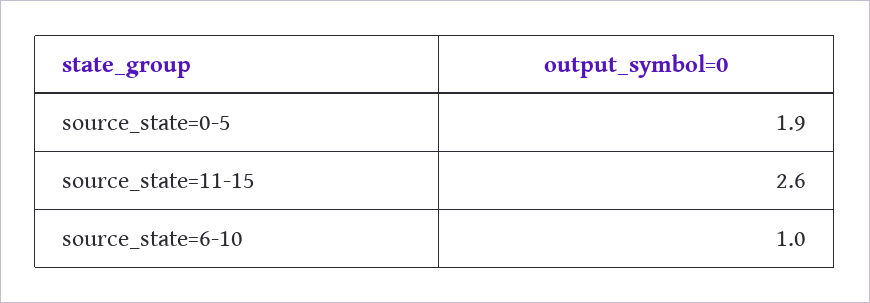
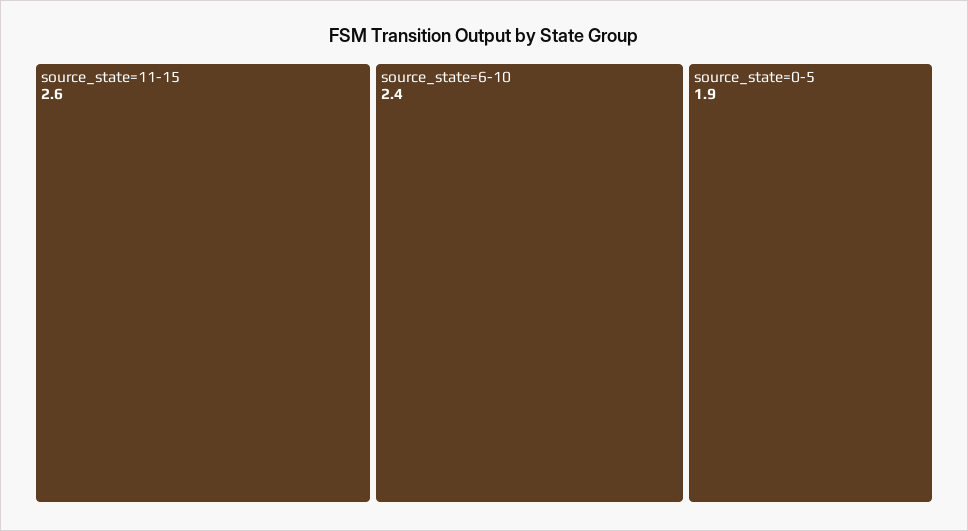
source_state=6-10: 1 -> 2.4

